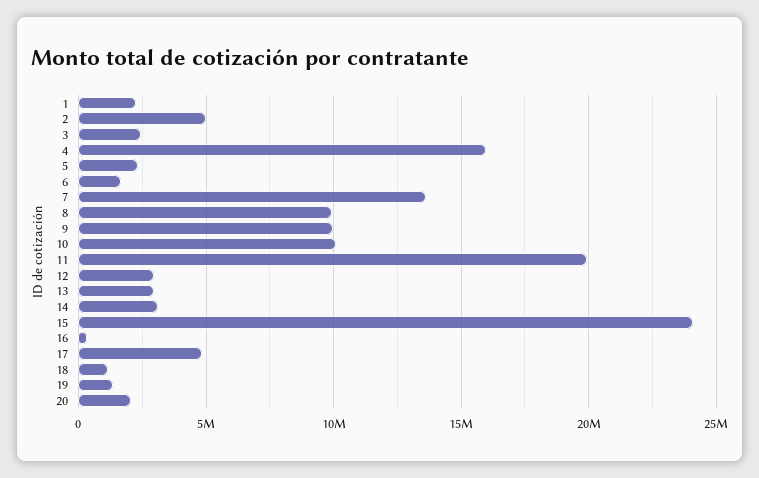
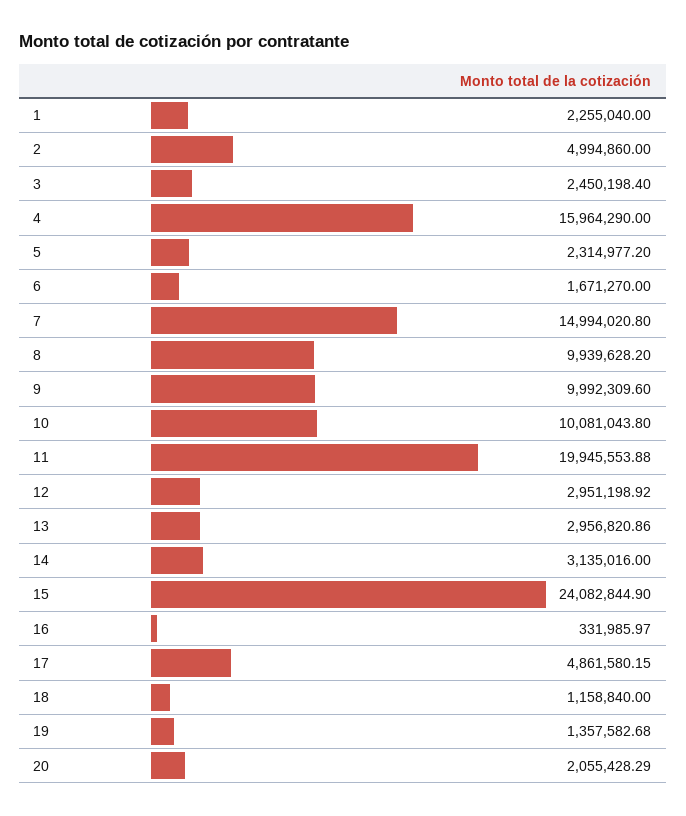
7: 13500000 -> 14994020.8

